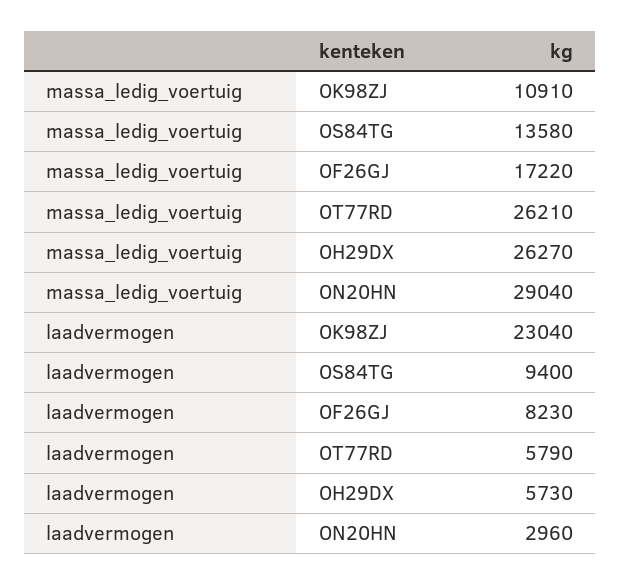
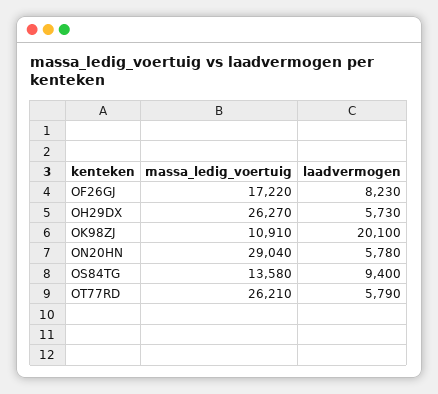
laadvermogen, OK98ZJ: 23040 -> 20100
laadvermogen, ON20HN: 2960 -> 5780

